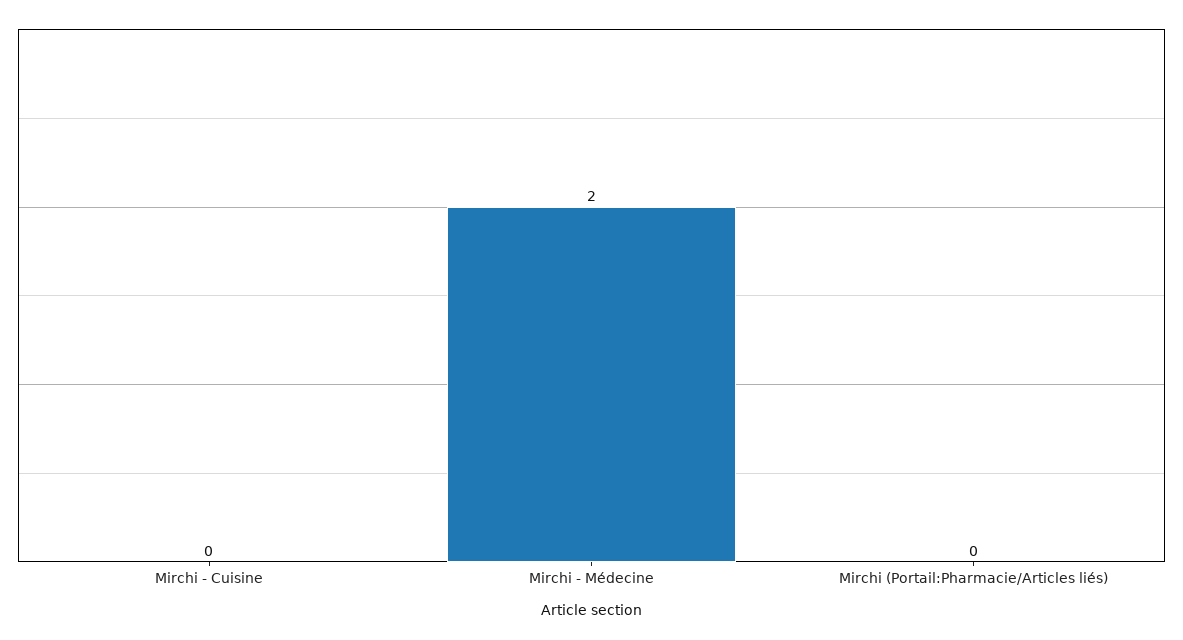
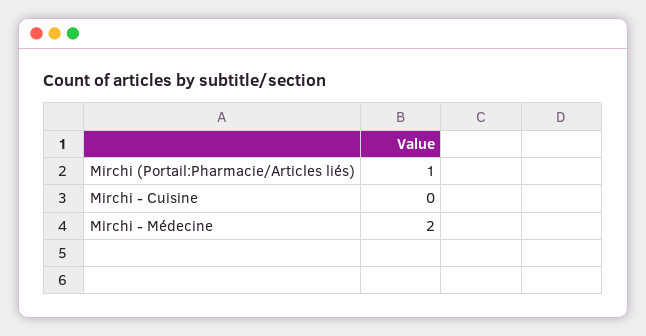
Mirchi (Portail:Pharmacie/Articles liés): 0 -> 1

